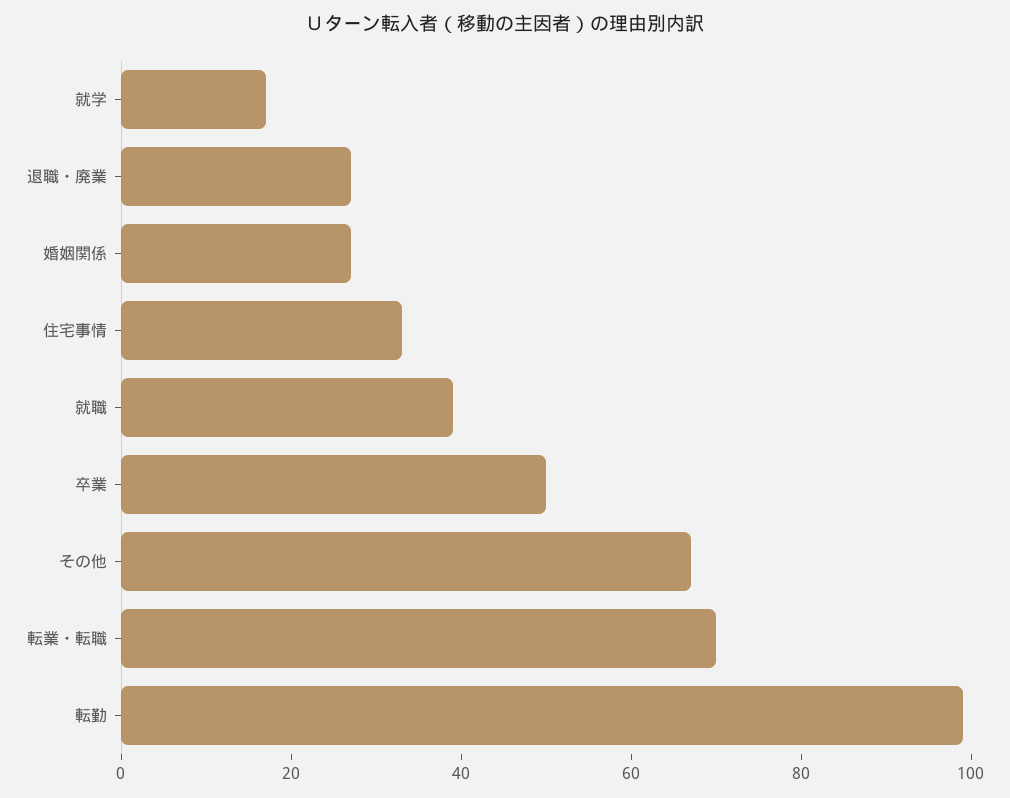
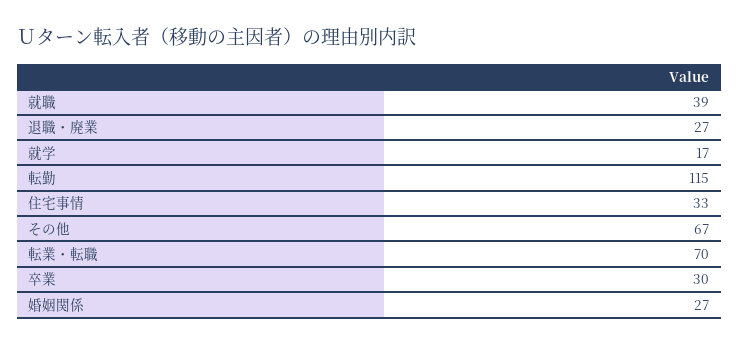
卒業: 50 -> 30
転勤: 100 -> 115

